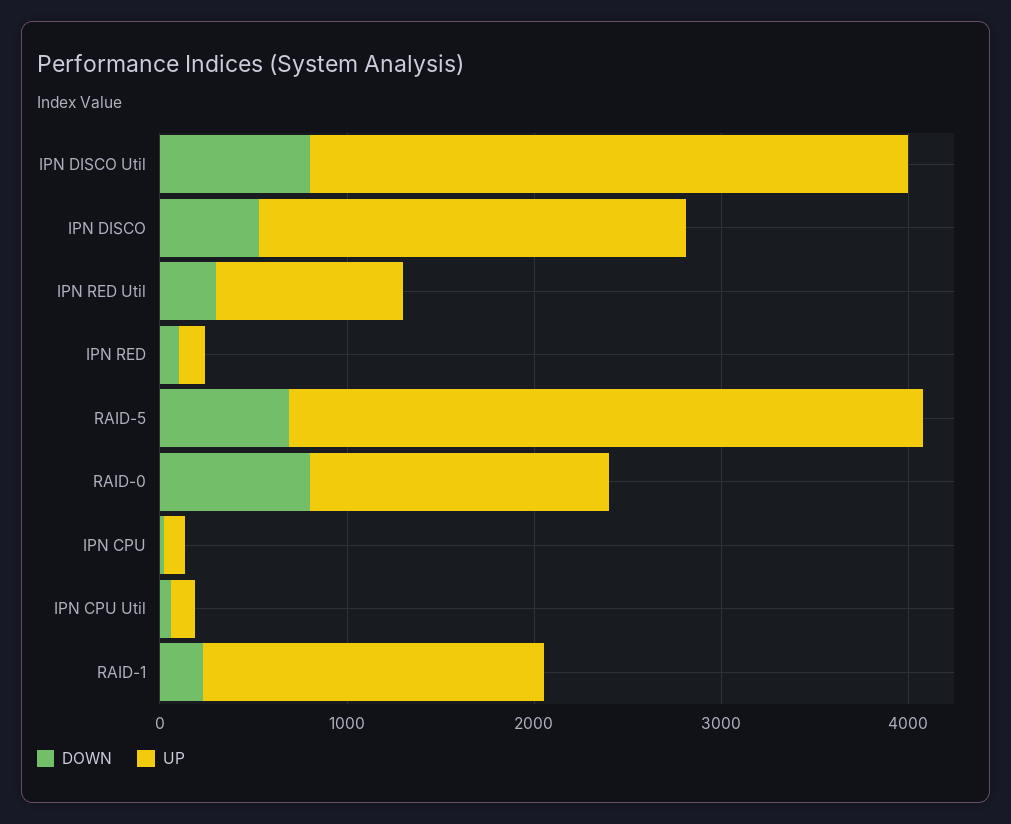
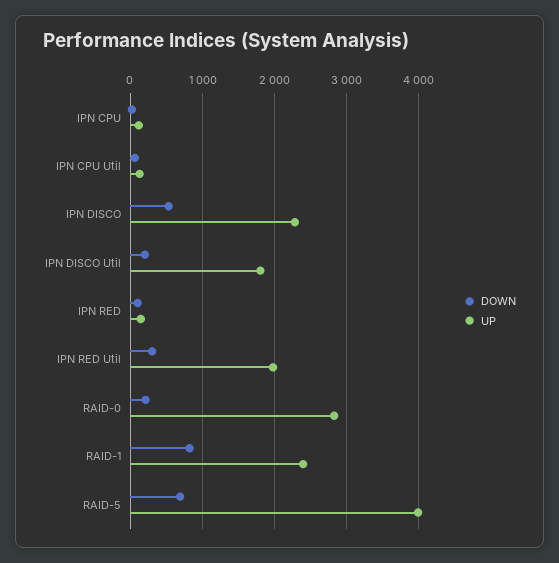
DOWN, IPN DISCO Util: 800 -> 200
UP, IPN DISCO Util: 3200 -> 1800
UP, IPN RED Util: 1000 -> 2000
UP, RAID-5: 3400 -> 4000
DOWN, RAID-0: 800 -> 200
UP, RAID-0: 1600 -> 2800
DOWN, RAID-1: 200 -> 800
UP, RAID-1: 1800 -> 2400

